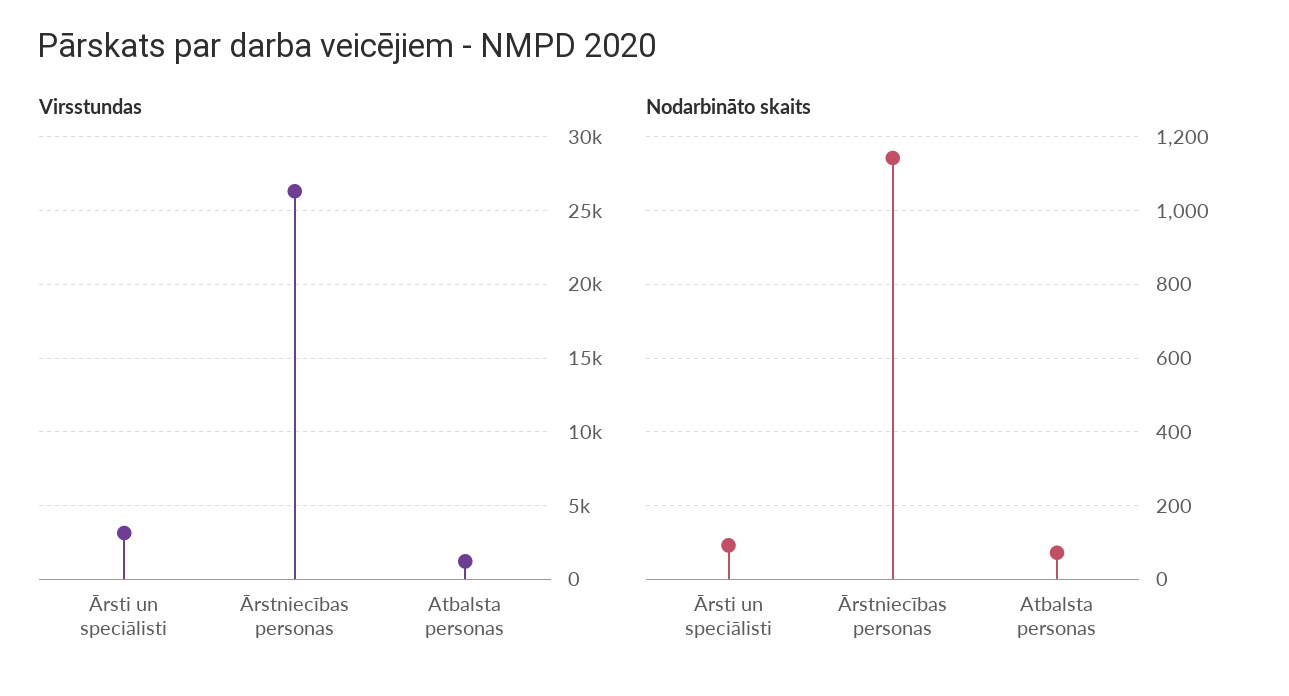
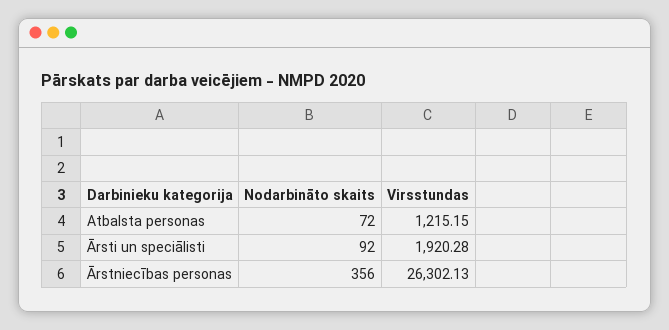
Virsstundas, Ārsti un speciālisti: 3000 -> 1920.28
Nodarbināto skaits, Ārstniecības personas: 1140 -> 356

